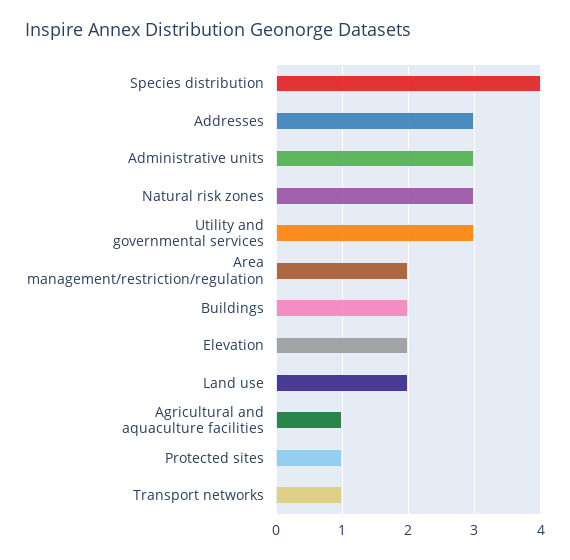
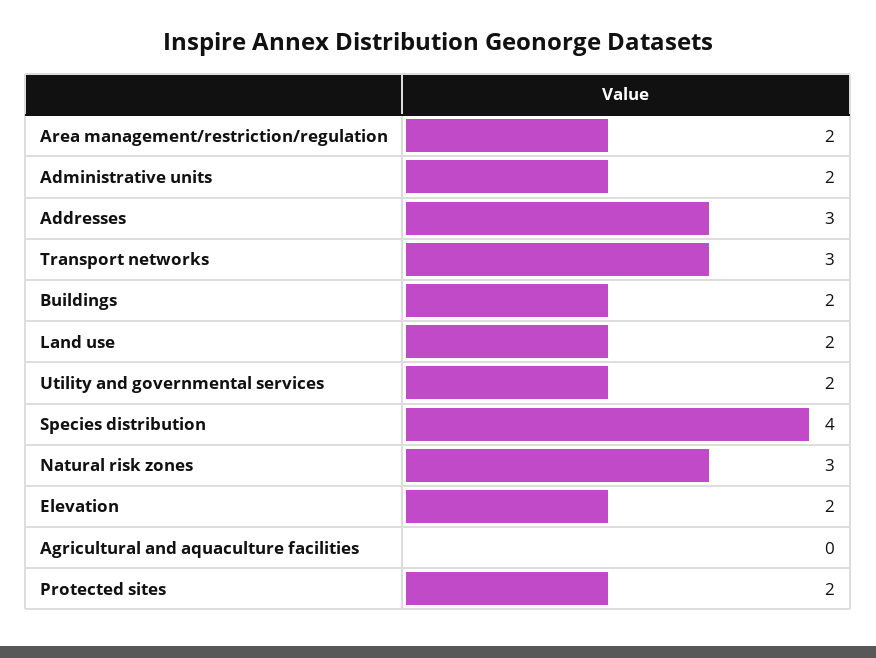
Administrative units: 3 -> 2
Utility and governmental services: 3 -> 2
Agricultural and aquaculture facilities: 1 -> 0
Protected sites: 1 -> 2
Transport networks: 1 -> 3

